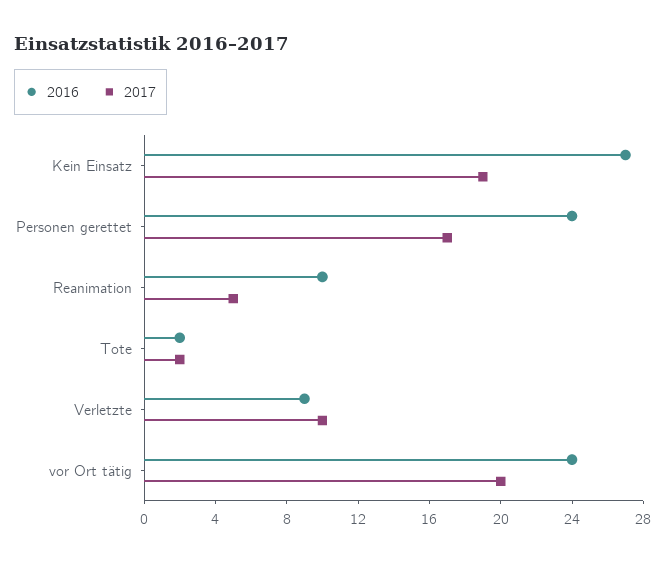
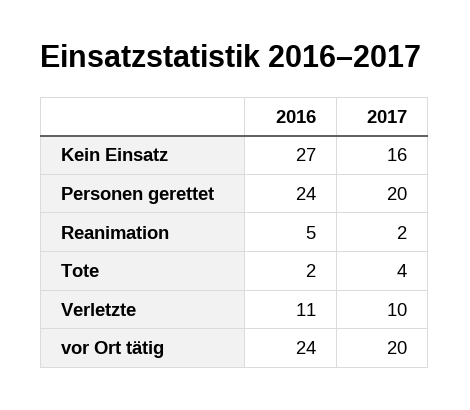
2017, Kein Einsatz: 19 -> 16
2017, Personen gerettet: 17 -> 20
2016, Reanimation: 10 -> 5
2017, Reanimation: 5 -> 2
2017, Tote: 2 -> 4
2016, Verletzte: 9 -> 11

